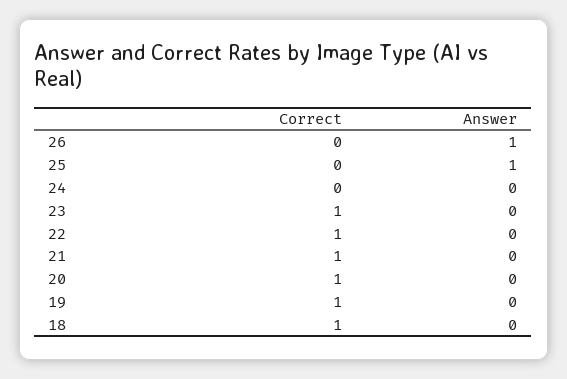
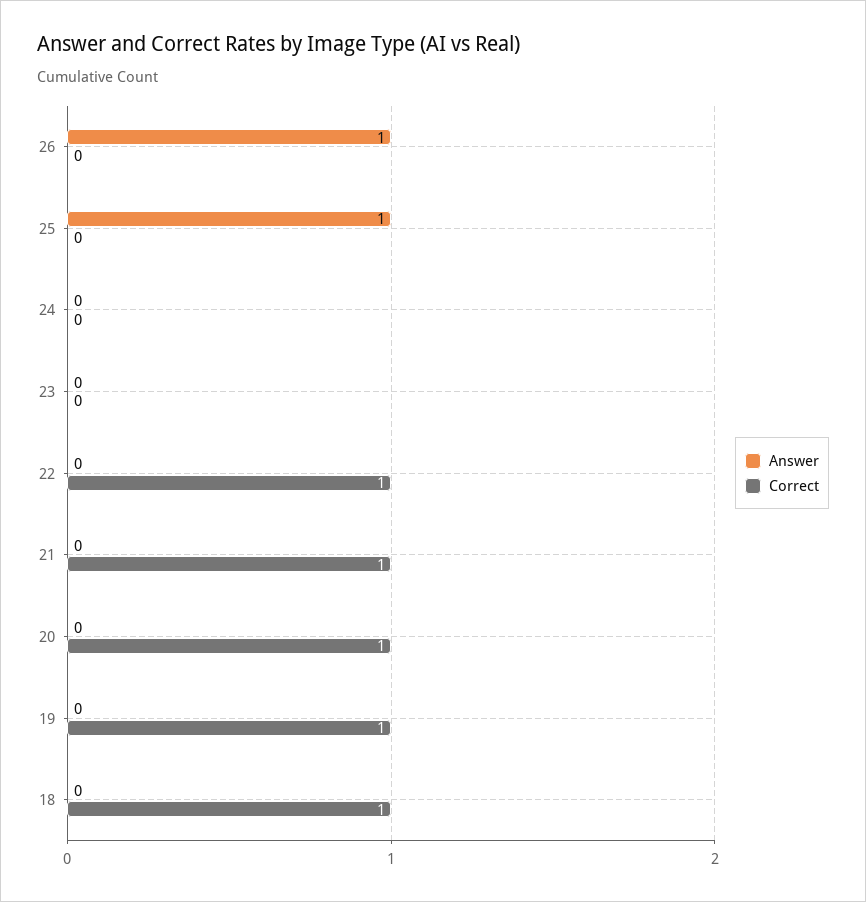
Correct, 23: 1 -> 0

